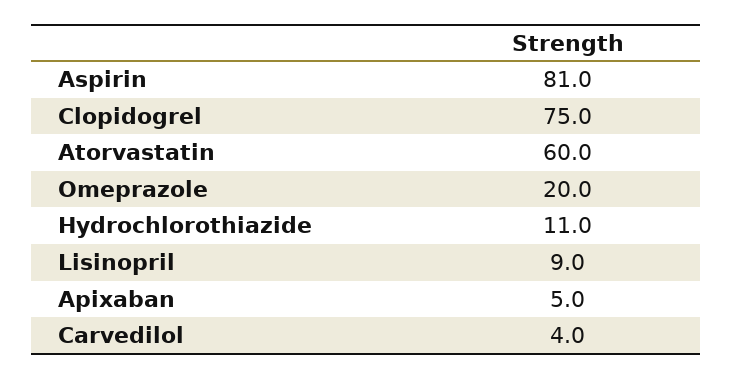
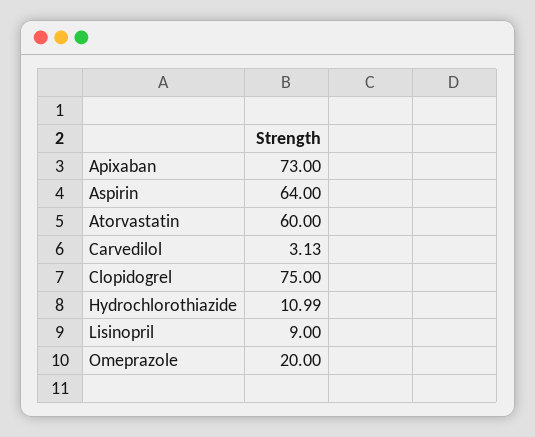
Aspirin: 81 -> 64
Apixaban: 5 -> 73
Carvedilol: 4 -> 3.13

